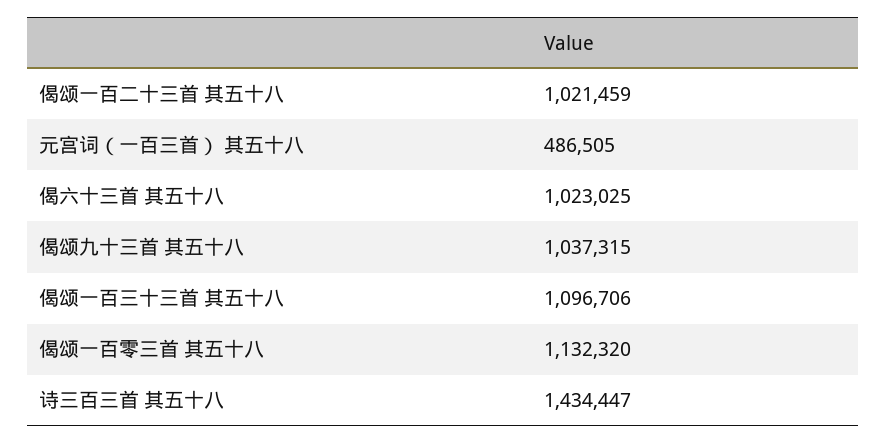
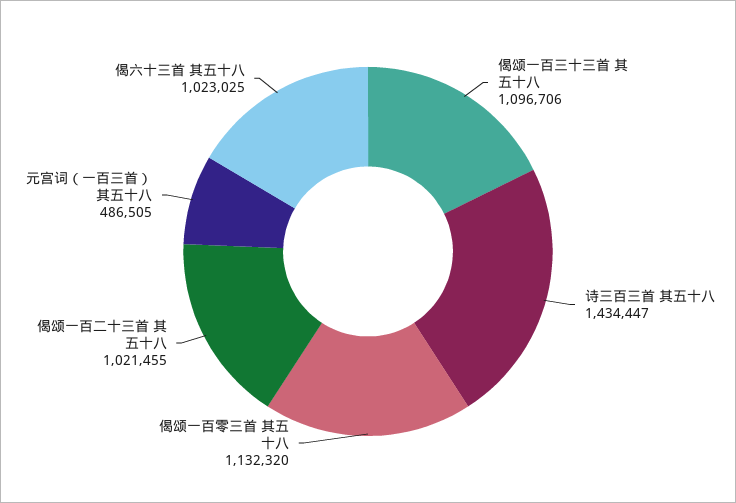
偈颂一百二十三首 其五十八: 1021459 -> 1021455
偈颂九十三首 其五十八: 1037315 -> none

